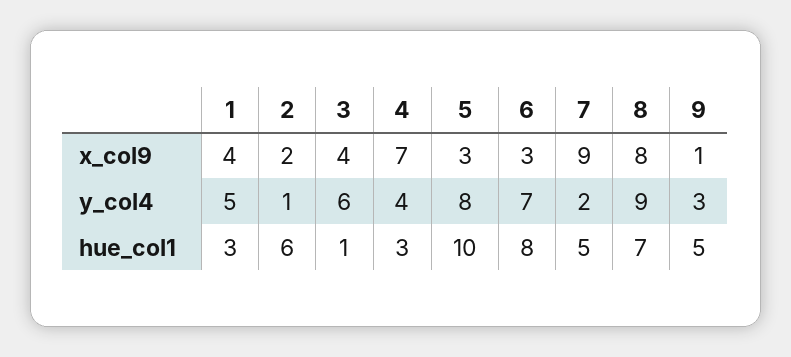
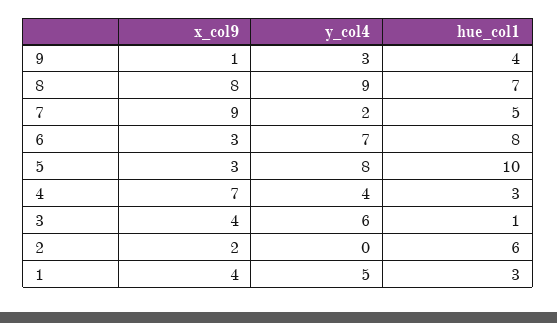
2, y_col4: 1 -> 0
9, hue_col1: 5 -> 4

